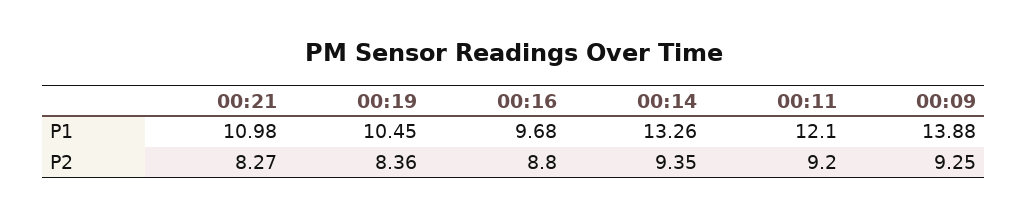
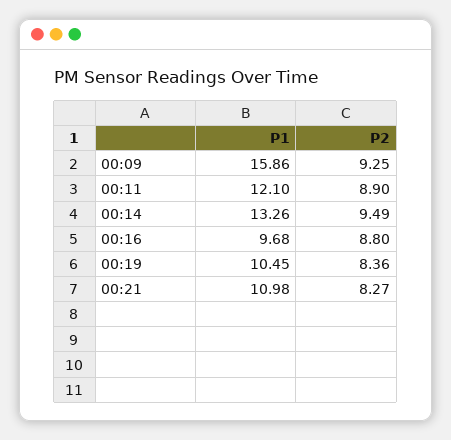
00:09, P1: 13.88 -> 15.86
00:14, P2: 9.35 -> 9.49
00:11, P2: 9.2 -> 8.9

